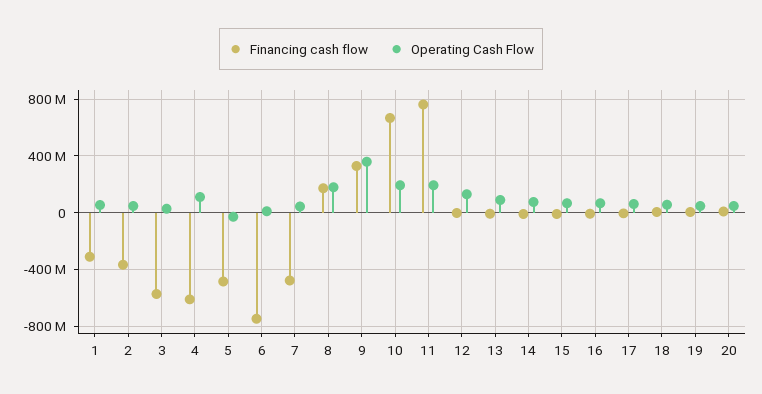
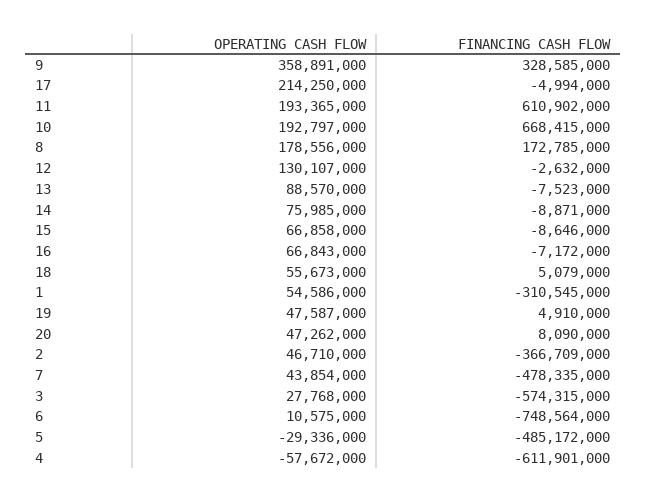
Operating Cash Flow, 4: 100000000 -> -57672000
Financing cash flow, 11: 750000000 -> 610902000
Operating Cash Flow, 17: 50000000 -> 214250000

